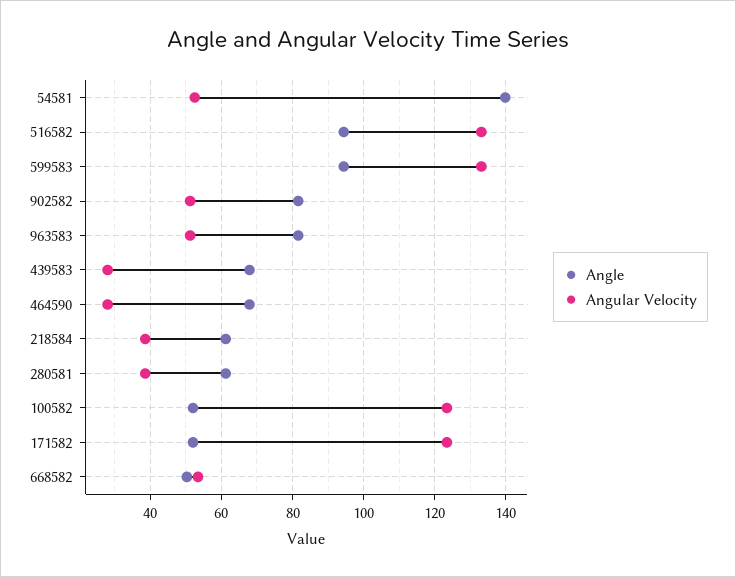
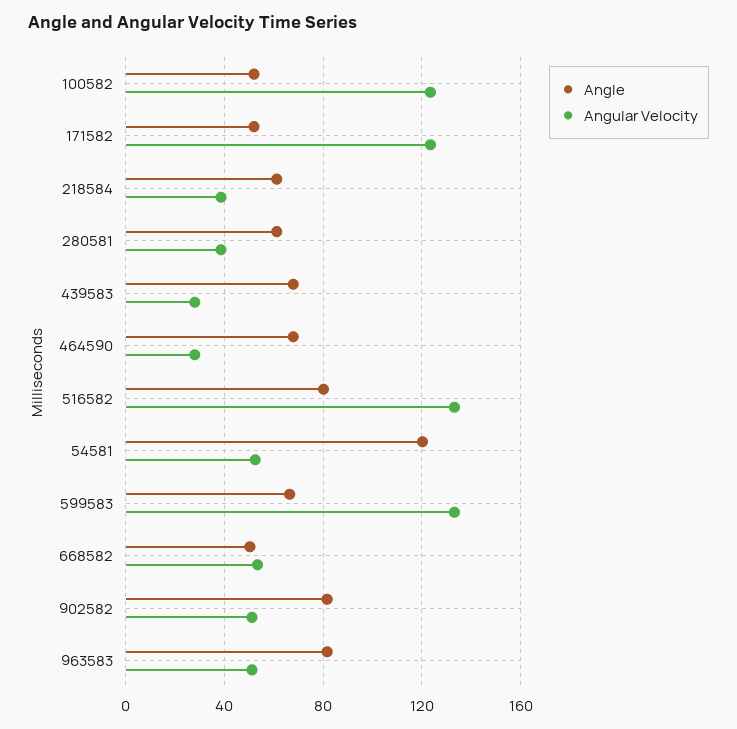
Angle, 54581: 140 -> 120
Angle, 516582: 94 -> 80
Angle, 599583: 94 -> 65

